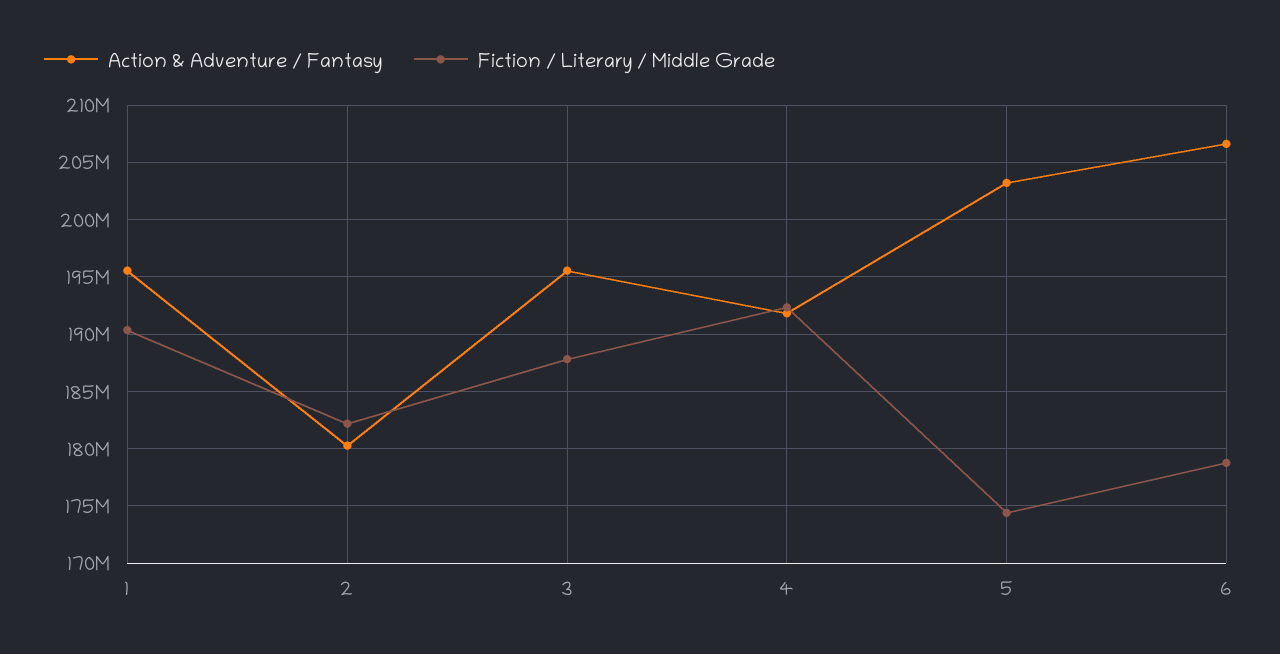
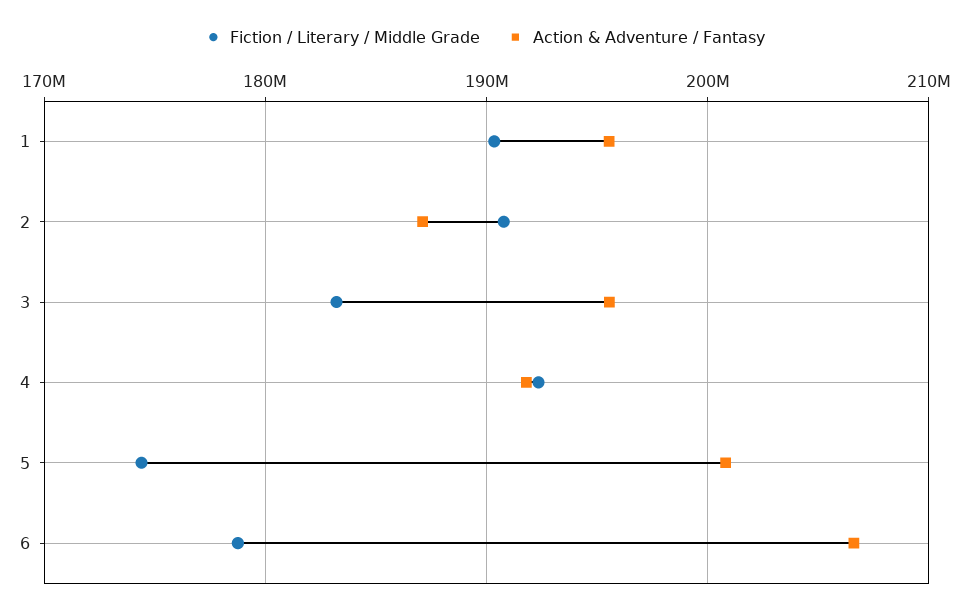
Action & Adventure / Fantasy, 2: 180000000 -> 187000000
Fiction / Literary / Middle Grade, 2: 182000000 -> 191000000
Fiction / Literary / Middle Grade, 3: 188000000 -> 183000000
Action & Adventure / Fantasy, 5: 203000000 -> 201000000

